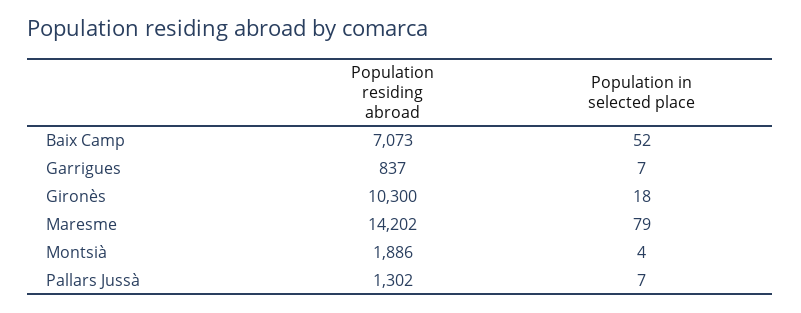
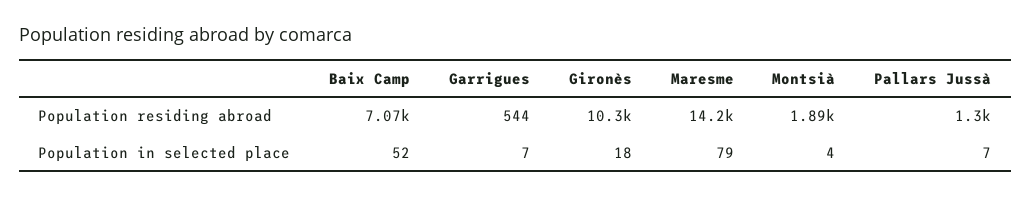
Population residing abroad, Garrigues: 837 -> 544

